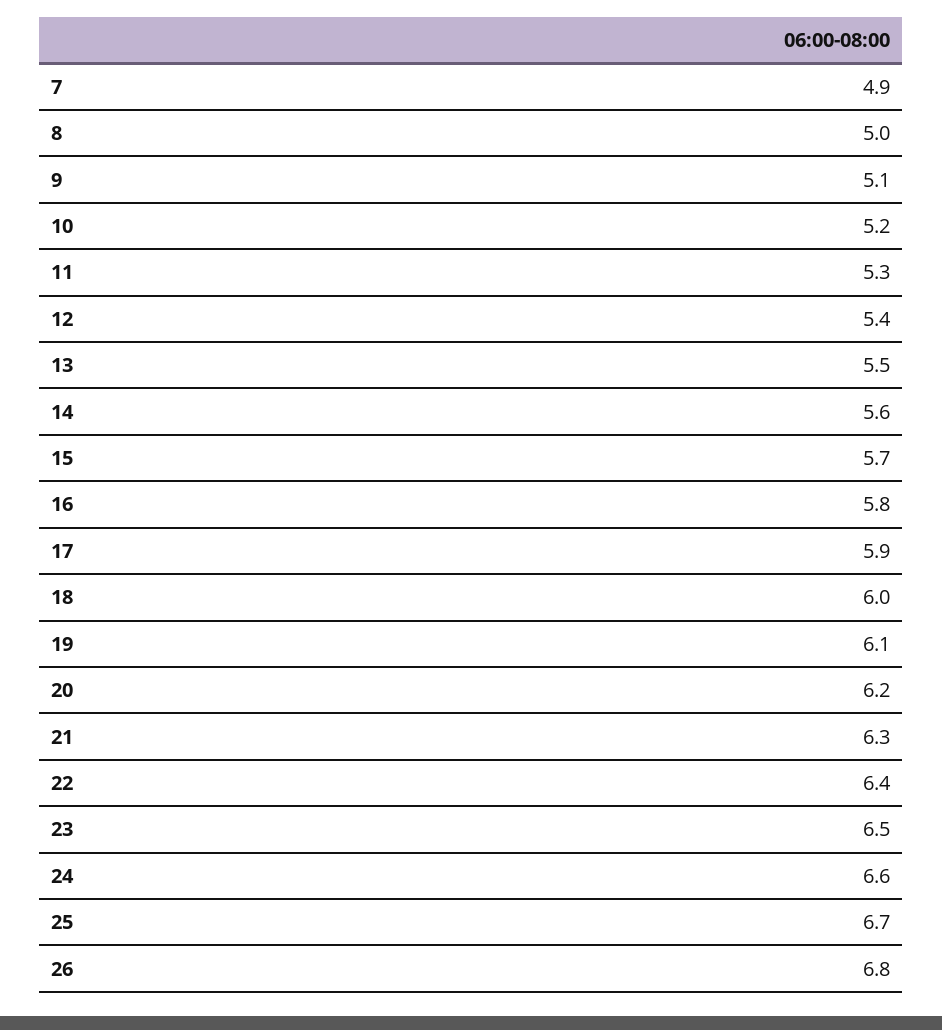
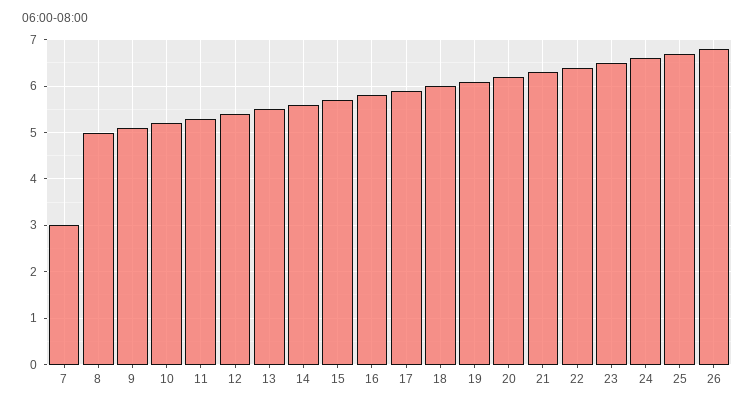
7: 4.9 -> 3

